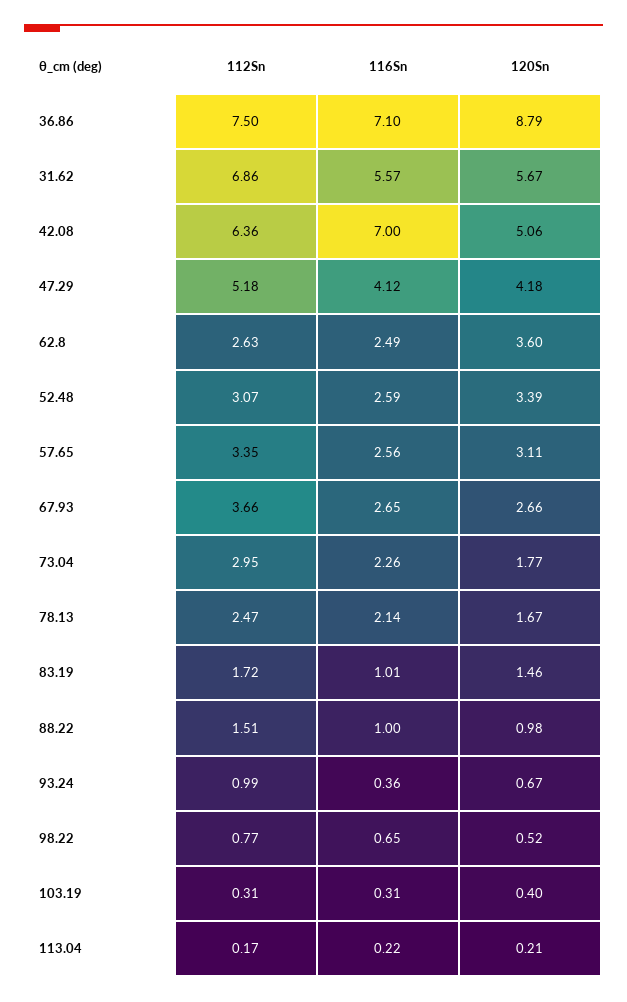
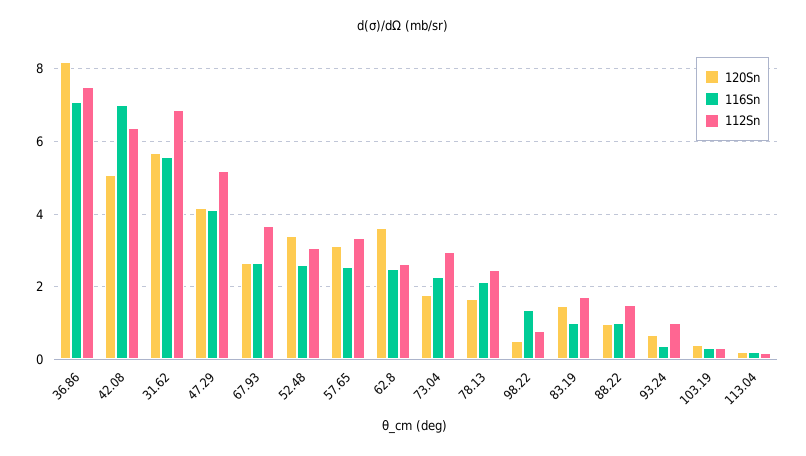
120Sn, 36.86: 8.79 -> 8.2
116Sn, 98.22: 0.65 -> 1.4

